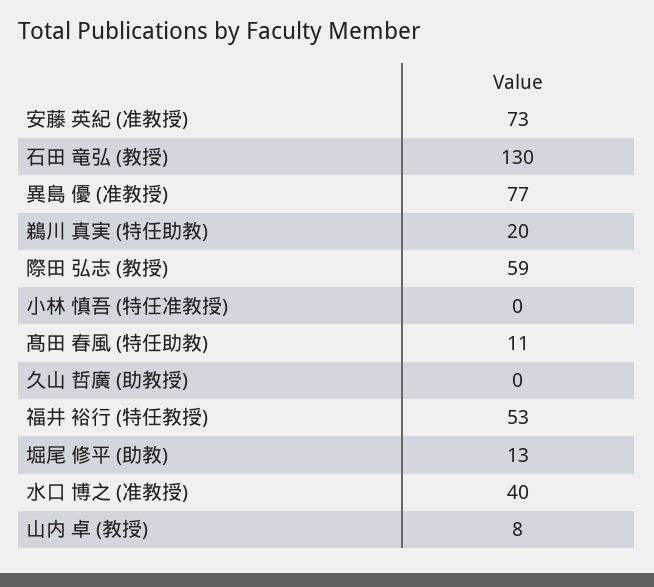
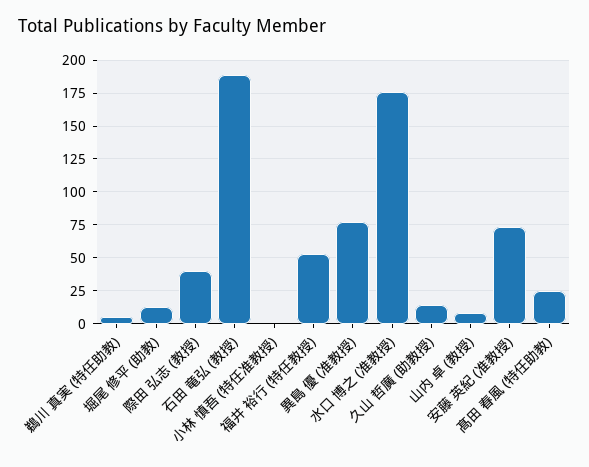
石田 竜弘 (教授): 130 -> 190
鵜川 真実 (特任助教): 20 -> 5
際田 弘志 (教授): 59 -> 40
髙田 春風 (特任助教): 11 -> 25
久山 哲廣 (助教授): 0 -> 15
水口 博之 (准教授): 40 -> 175

